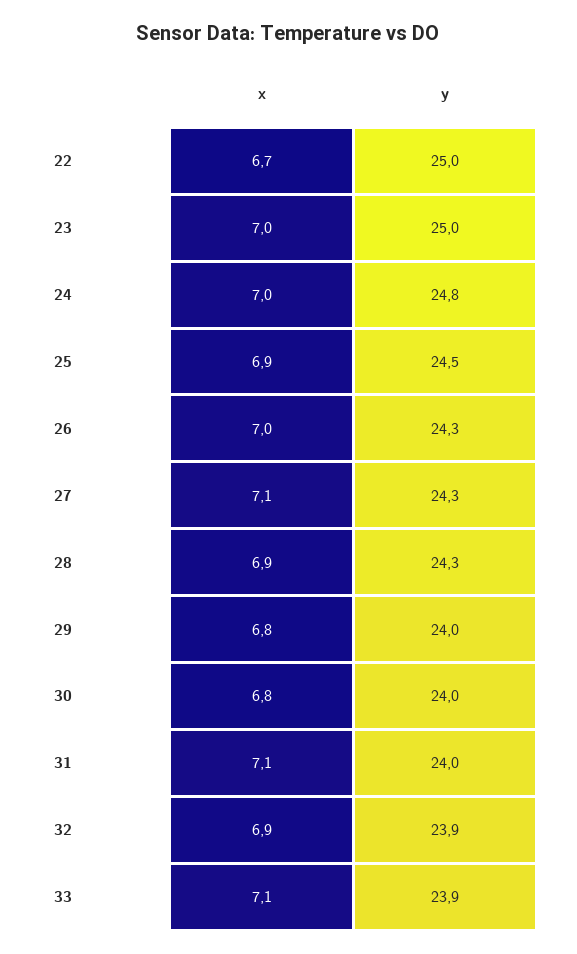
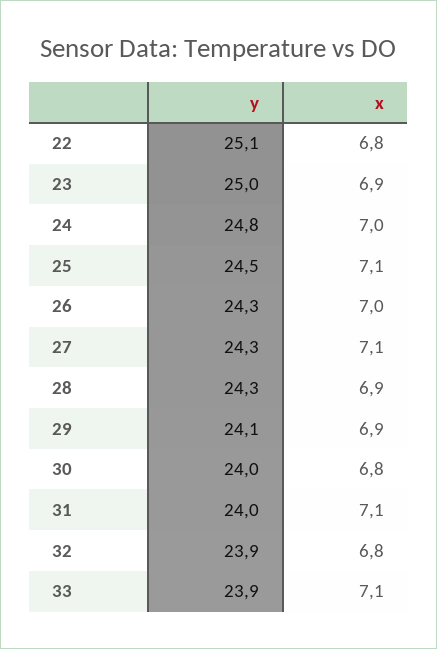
x, 22: 6.7 -> 6.8
y, 22: 25 -> 25.1
x, 23: 7 -> 6.9
x, 25: 6.9 -> 7.1
x, 29: 6.8 -> 6.9
y, 29: 24 -> 24.1
x, 32: 6.9 -> 6.8

